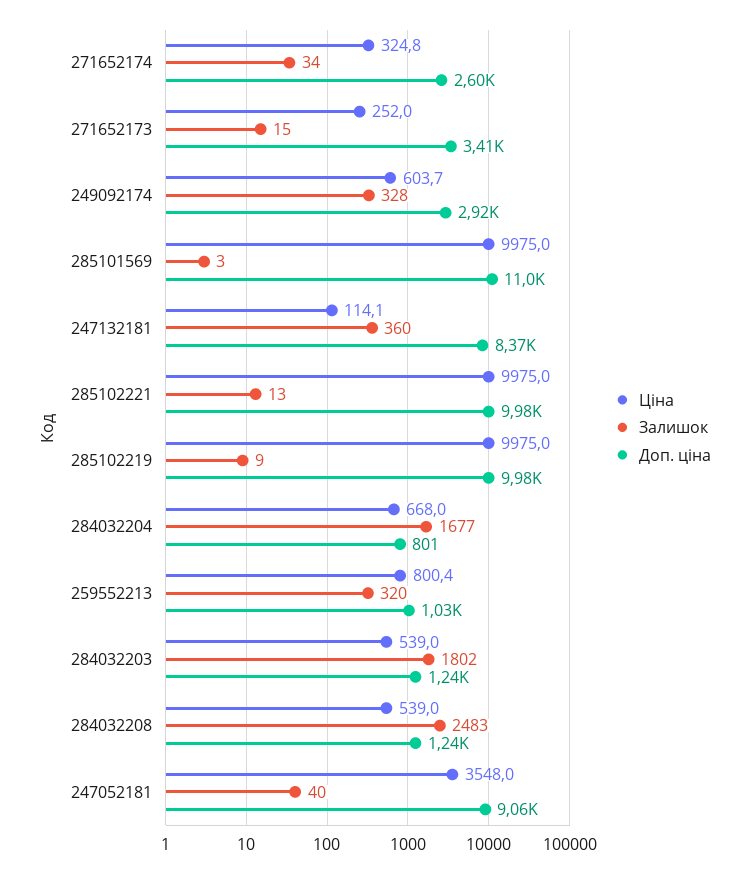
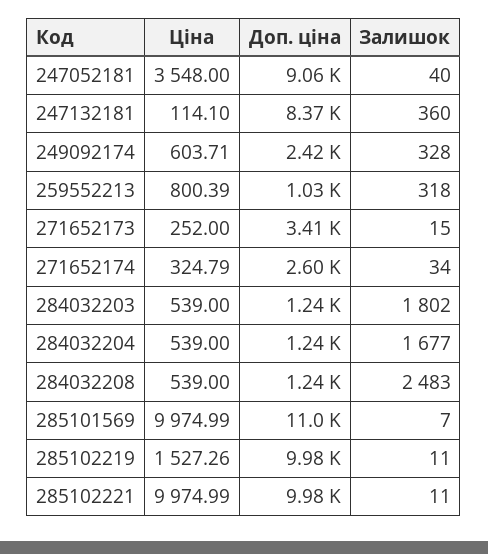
Доп. ціна, 249092174: 2920 -> 2420
Залишок, 285101569: 3 -> 7
Залишок, 285102221: 13 -> 11
Ціна, 285102219: 9975 -> 1527.26
Залишок, 285102219: 9 -> 11
Ціна, 284032204: 668 -> 539
Доп. ціна, 284032204: 801 -> 1240
Залишок, 259552213: 320 -> 318

